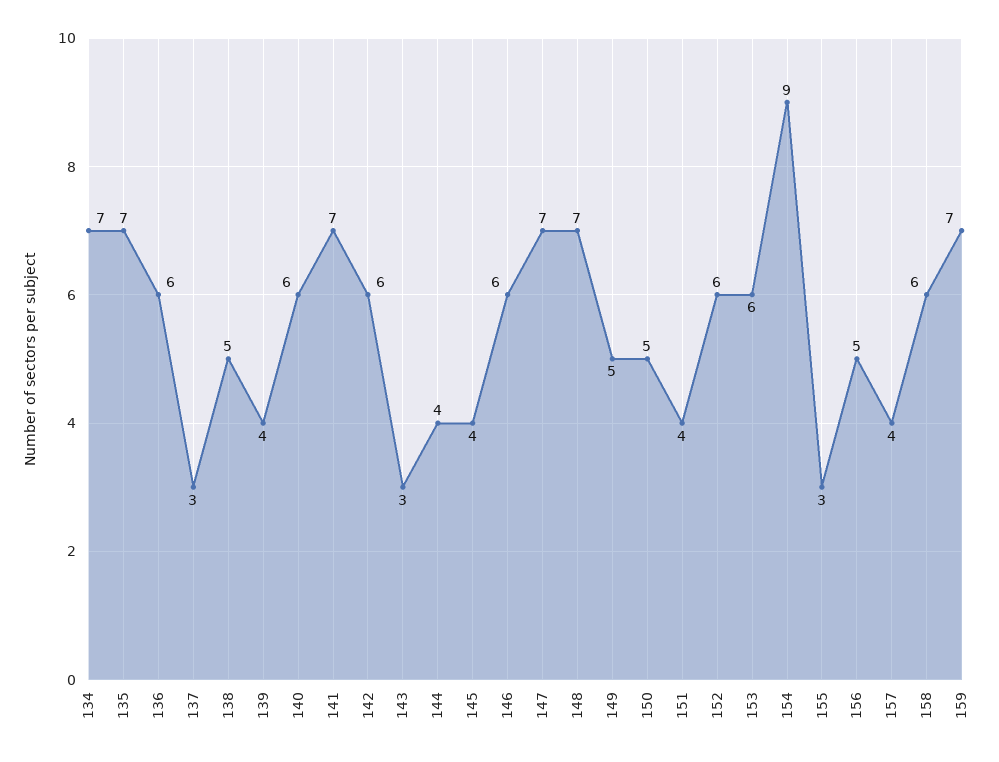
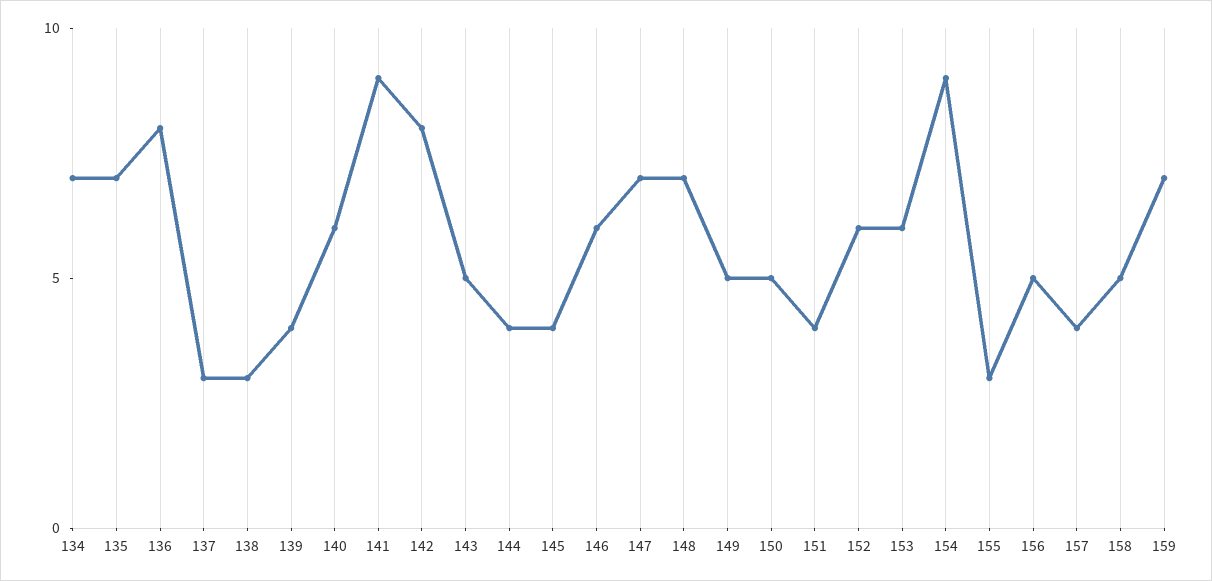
136: 6 -> 8
138: 5 -> 3
141: 7 -> 9
142: 6 -> 8
143: 3 -> 5
158: 6 -> 5

